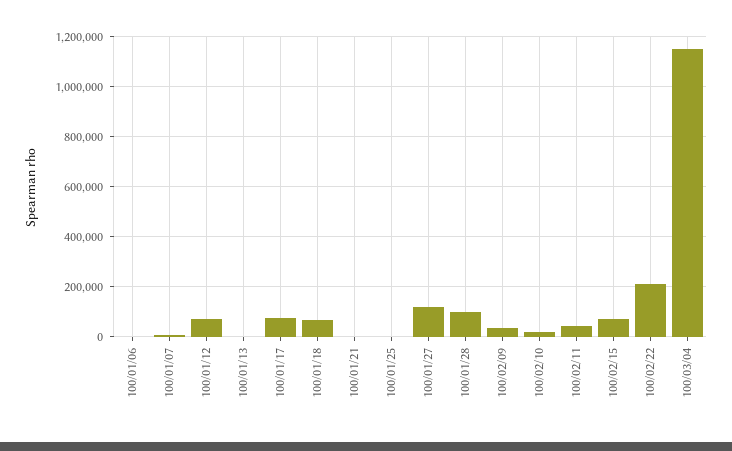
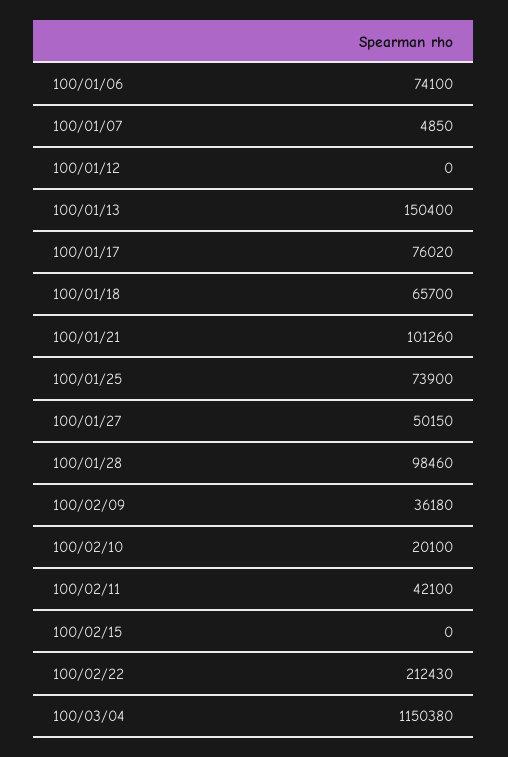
100/01/06: 0 -> 74100
100/01/12: 75000 -> 0
100/01/13: 0 -> 150400
100/01/21: 0 -> 101260
100/01/25: 0 -> 73900
100/01/27: 125000 -> 50150
100/02/15: 75000 -> 0

